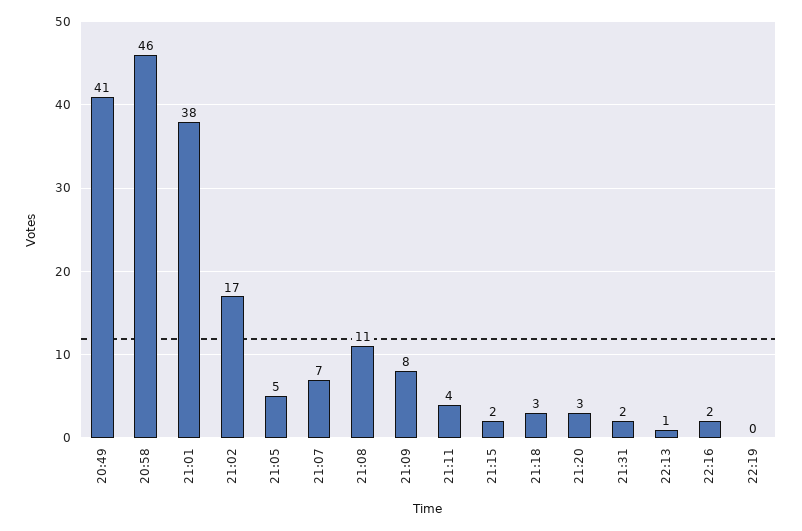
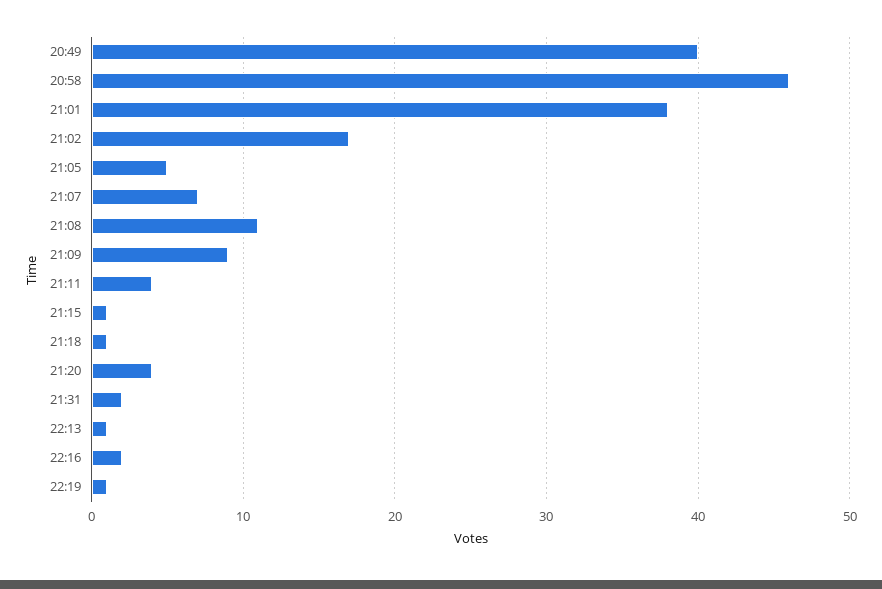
20:49: 41 -> 40
21:09: 8 -> 9
21:15: 2 -> 1
21:18: 3 -> 1
21:20: 3 -> 4
22:19: 0 -> 1

